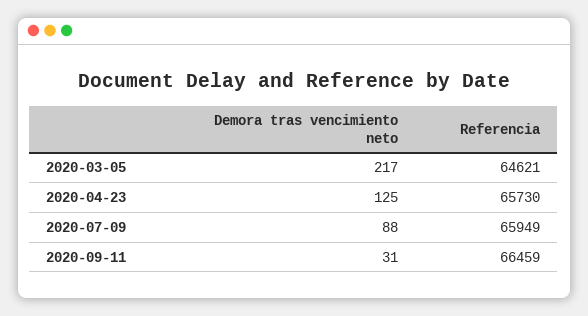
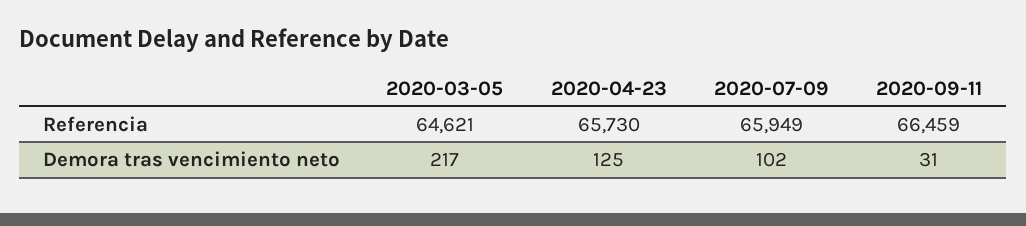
Demora tras vencimiento neto, 2020-07-09: 88 -> 102

